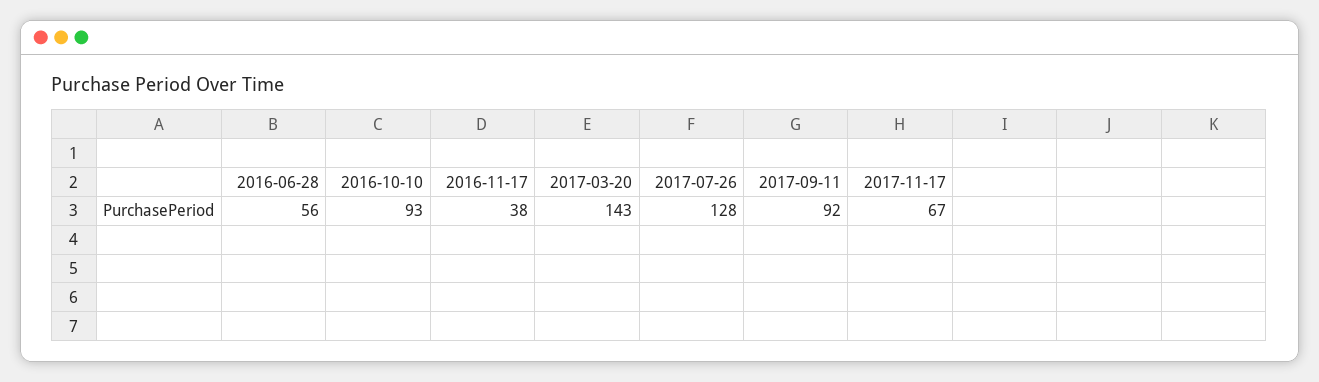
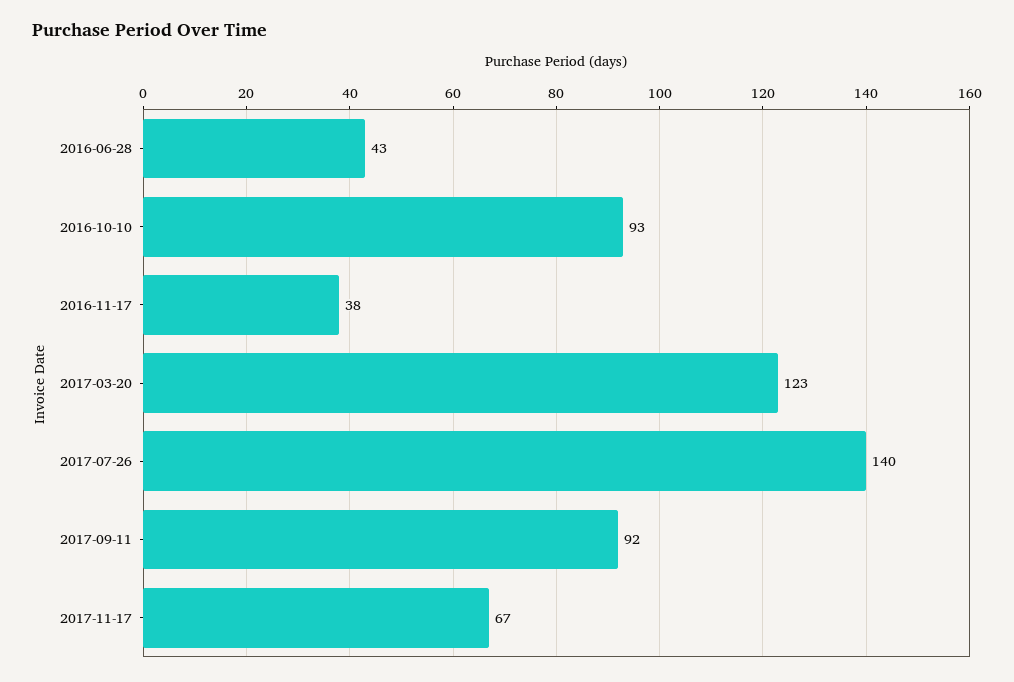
2016-06-28: 56 -> 43
2017-03-20: 143 -> 123
2017-07-26: 128 -> 140

